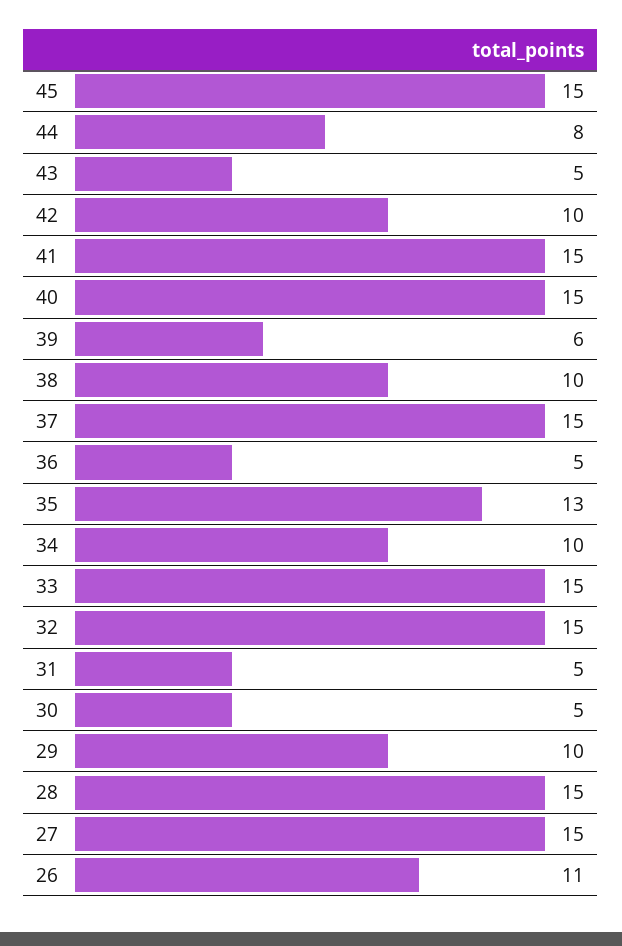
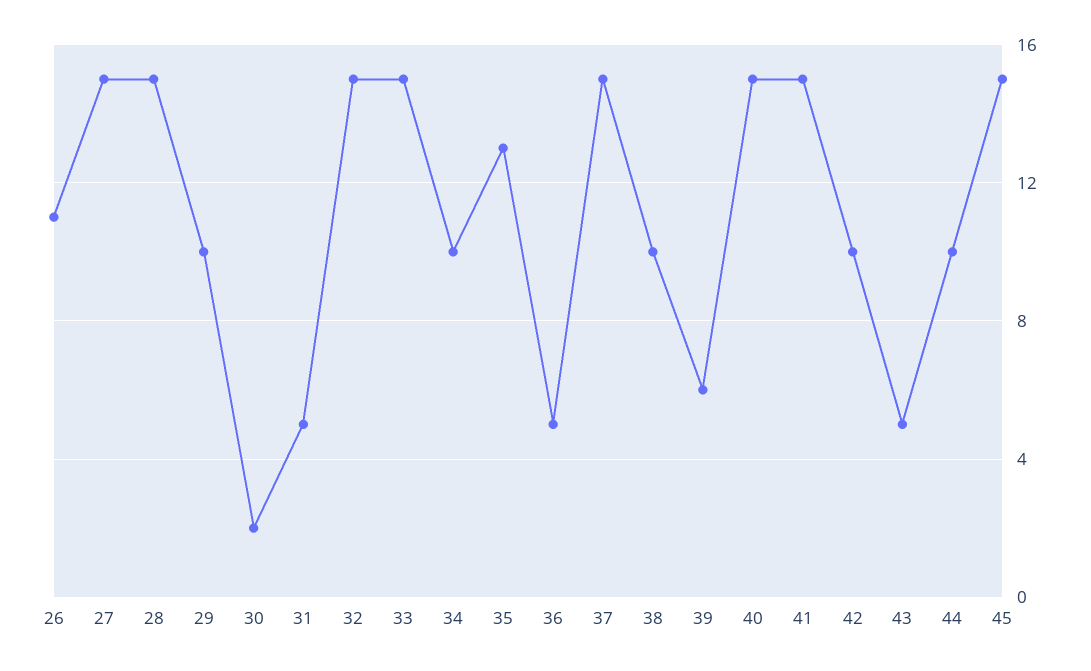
44: 8 -> 10
30: 5 -> 2

